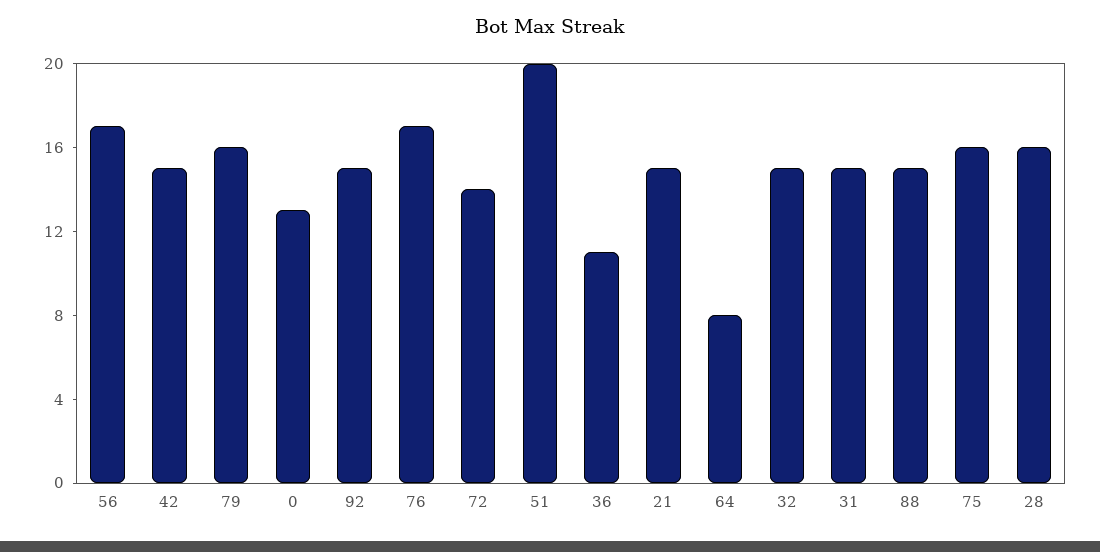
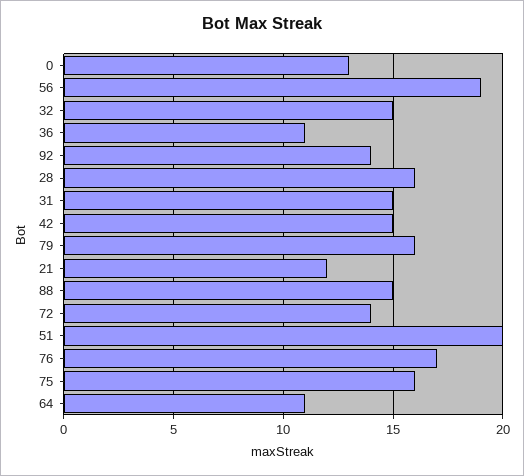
56: 17 -> 19
92: 15 -> 14
21: 15 -> 12
64: 8 -> 11

